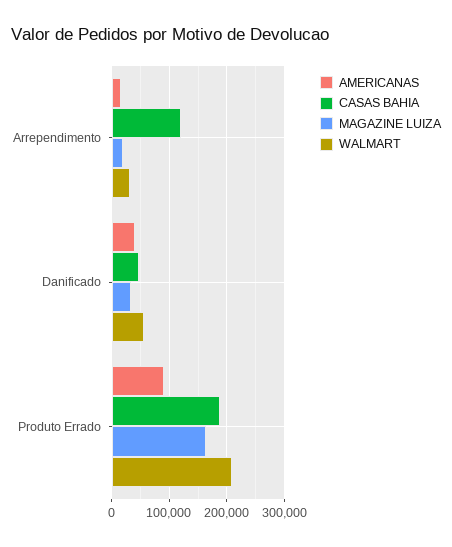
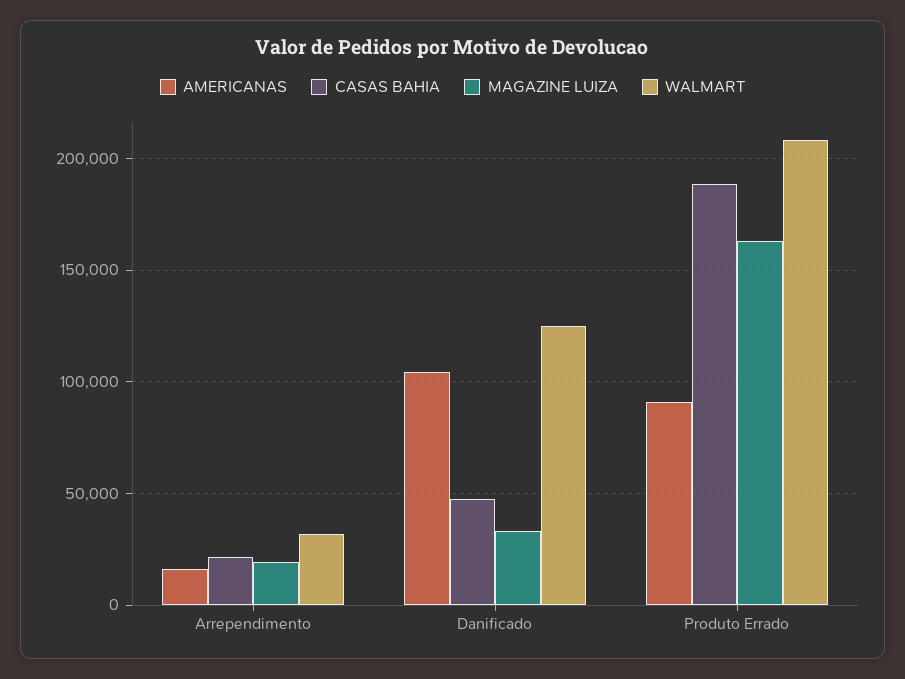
CASAS BAHIA, Arrependimento: 120000 -> 20000
AMERICANAS, Danificado: 40000 -> 105000
WALMART, Danificado: 60000 -> 125000

